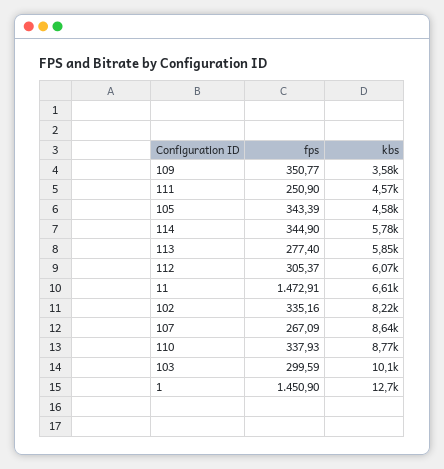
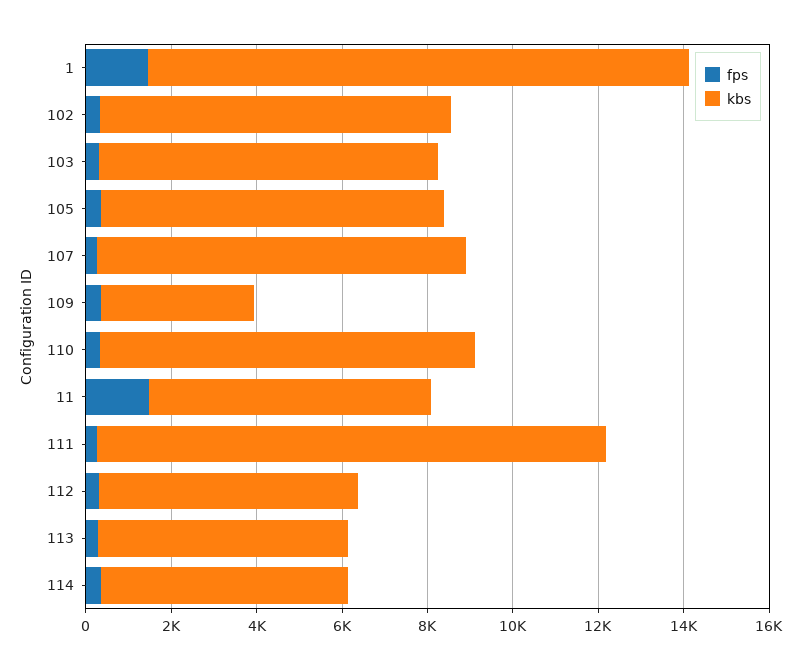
kbs, 111: 4570 -> 12000
kbs, 105: 4580 -> 8000
kbs, 103: 10100 -> 8000

